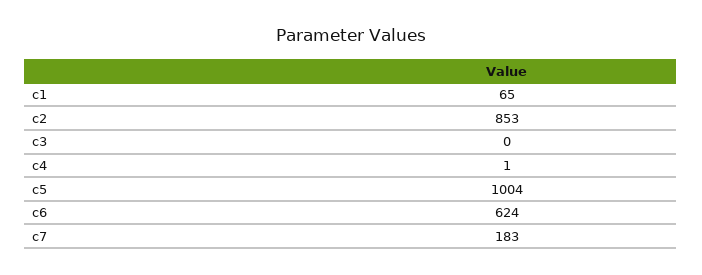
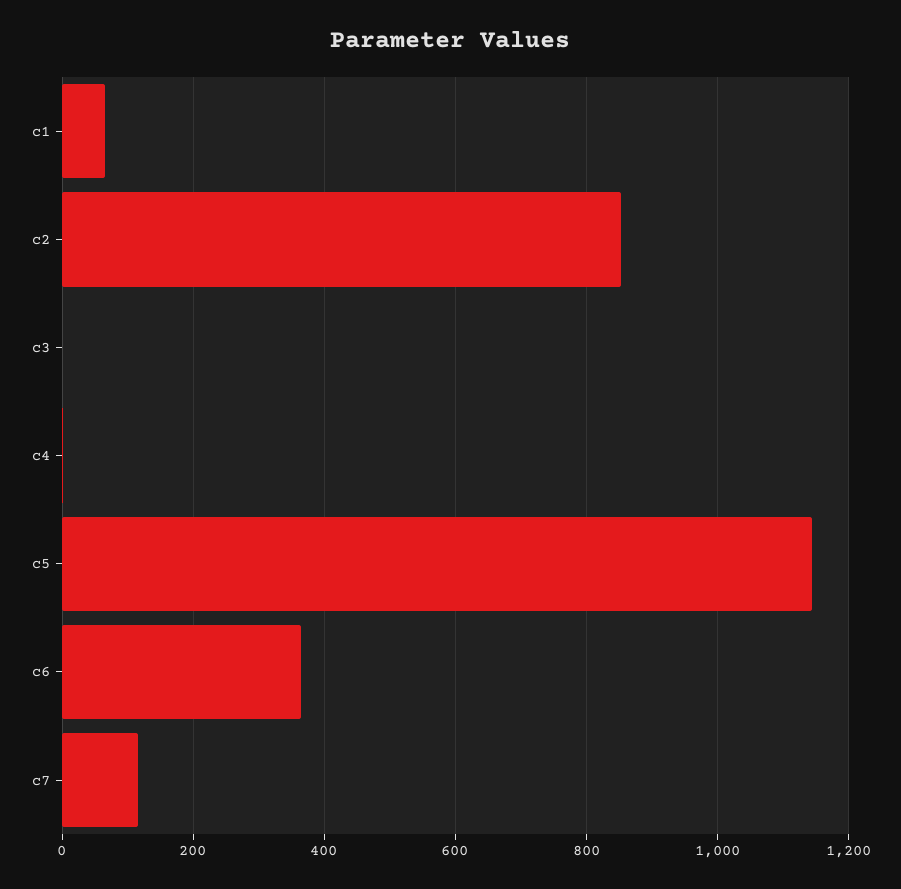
c5: 1004 -> 1140
c6: 624 -> 360
c7: 183 -> 120

